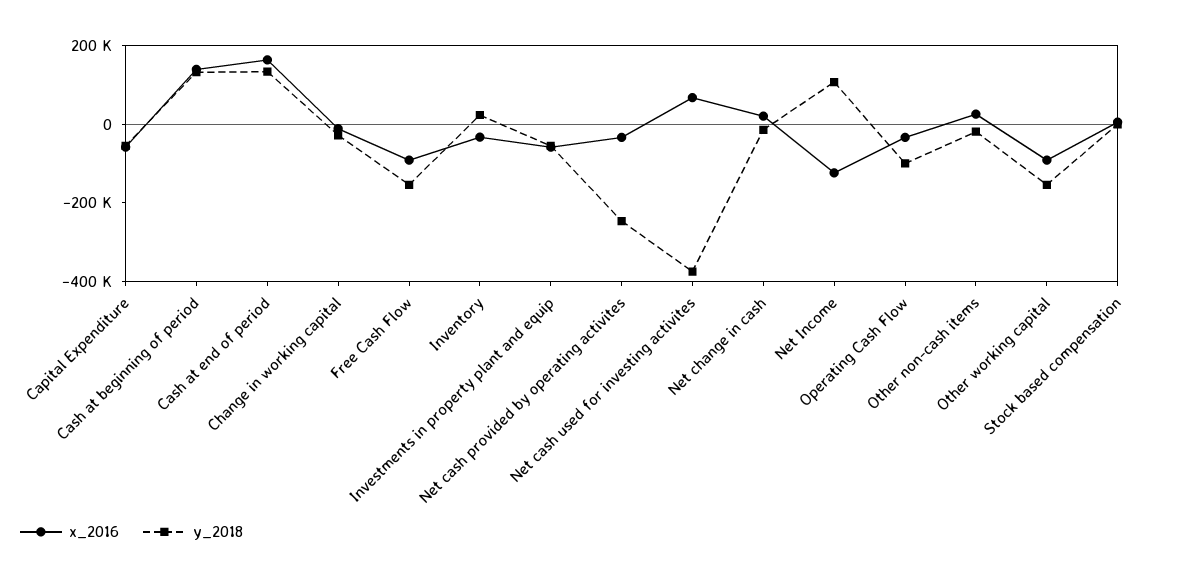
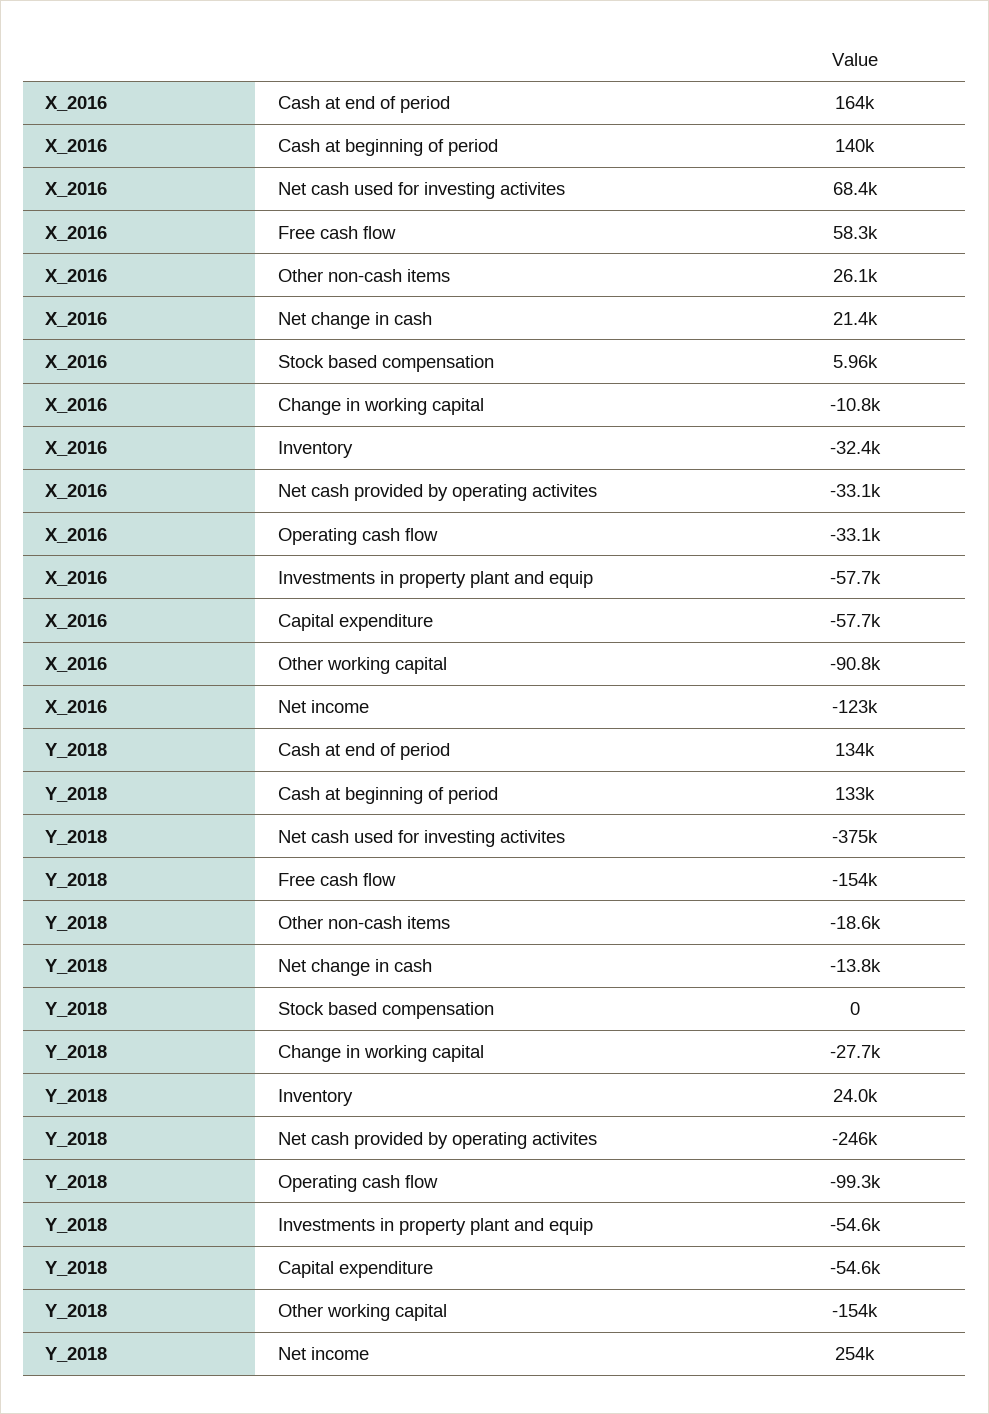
x_2016, Free Cash Flow: -100000 -> 58300
y_2018, Net Income: 100000 -> 254000

